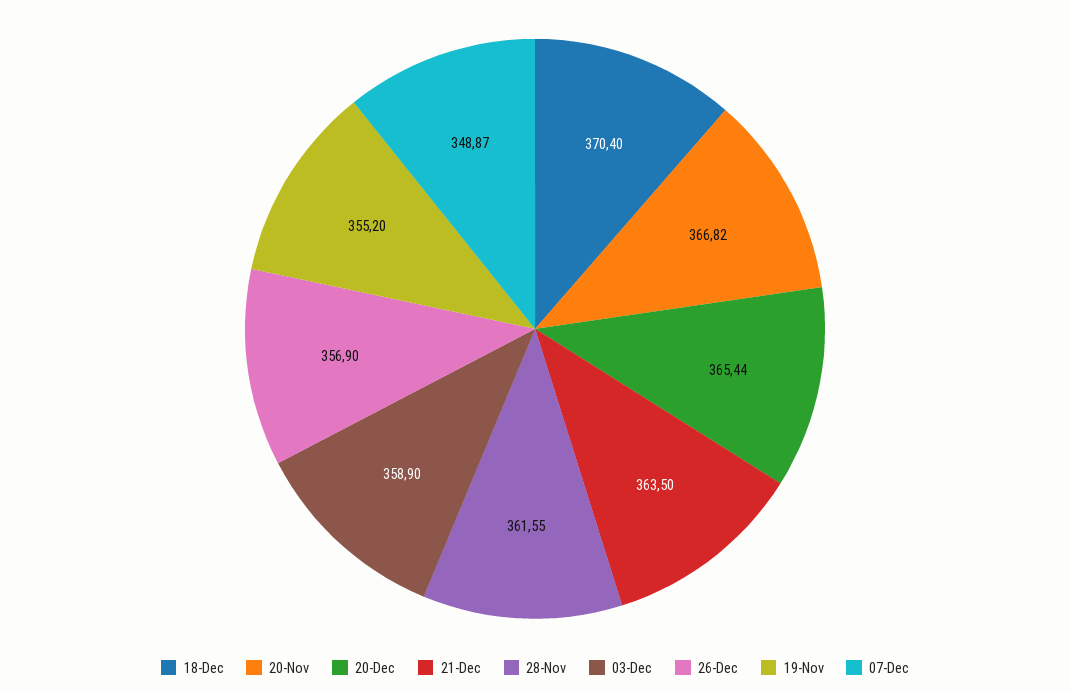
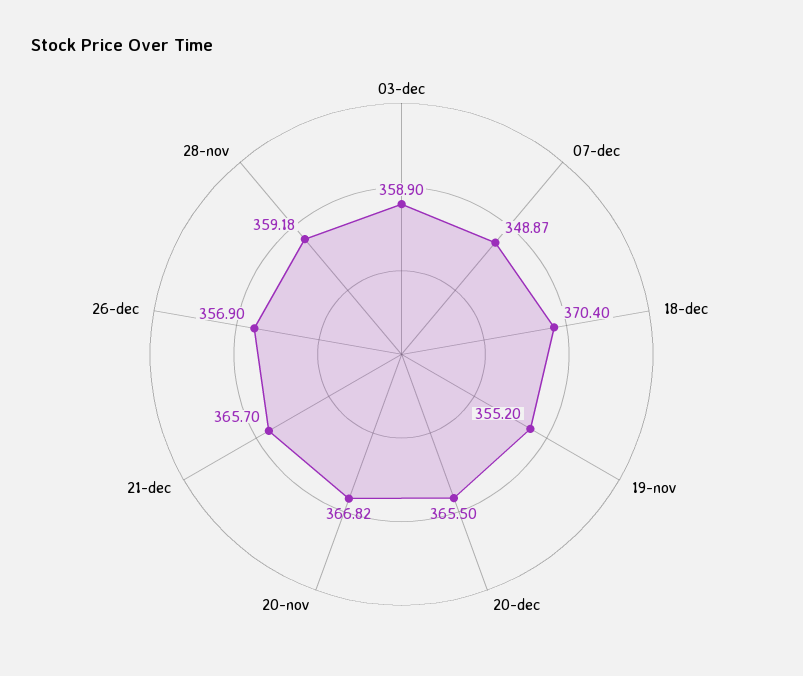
20-Dec: 365.44 -> 365.5
21-Dec: 363.5 -> 365.7
28-Nov: 361.55 -> 359.18

